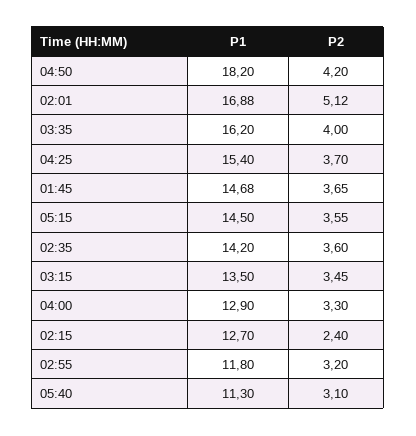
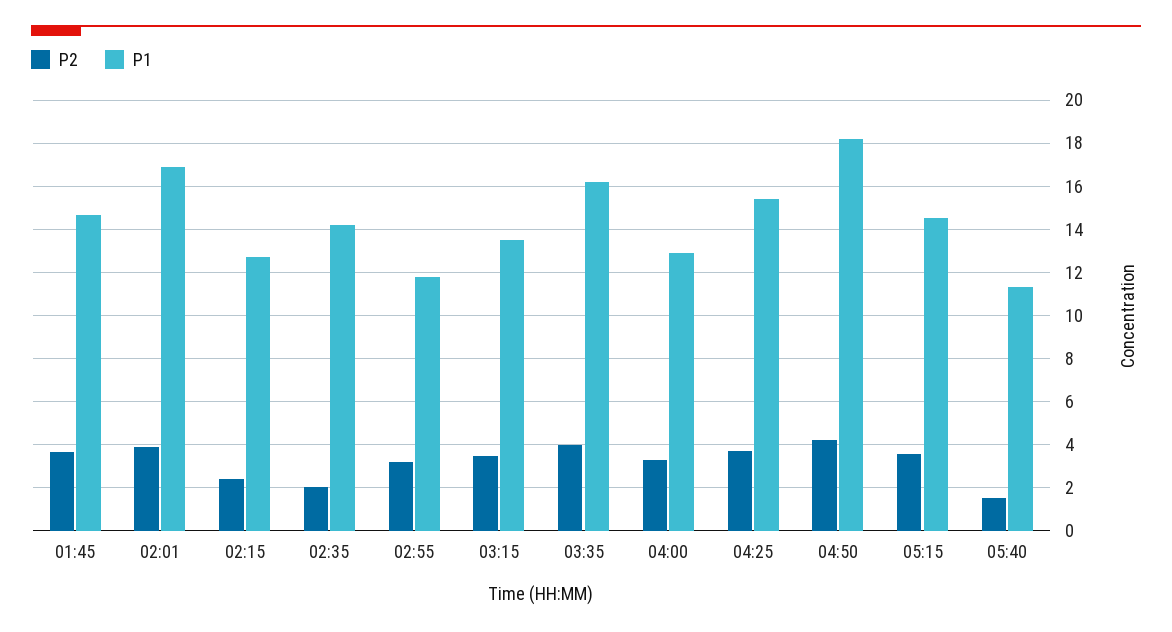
P2, 02:01: 5.12 -> 4
P2, 02:35: 3.6 -> 2
P2, 05:40: 3.1 -> 1.5

